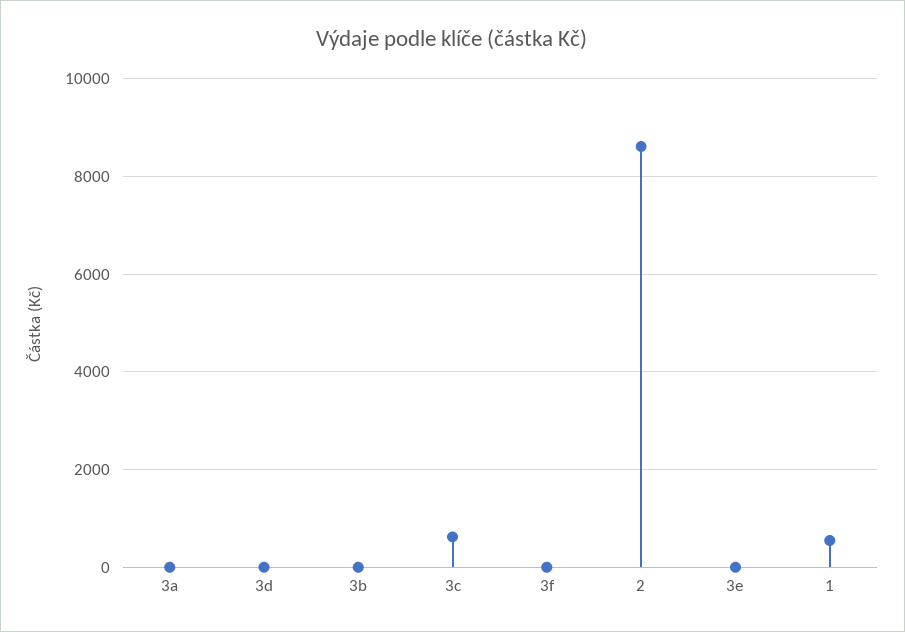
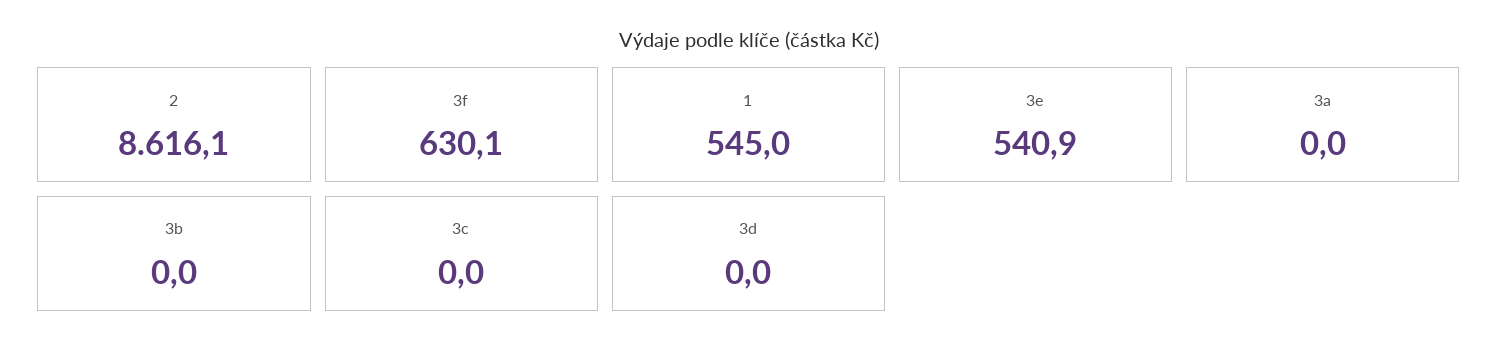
3c: 600 -> 0
3f: 0 -> 630.1
3e: 0 -> 540.9

